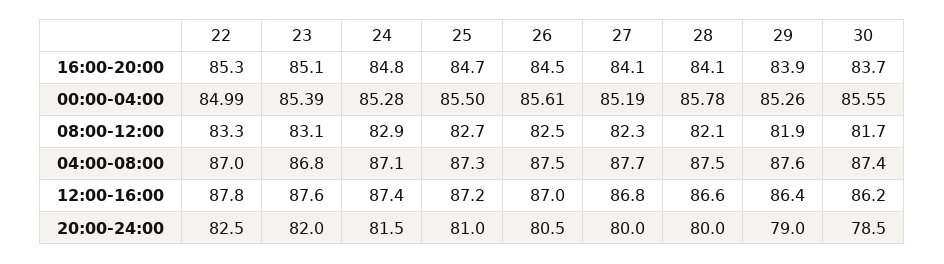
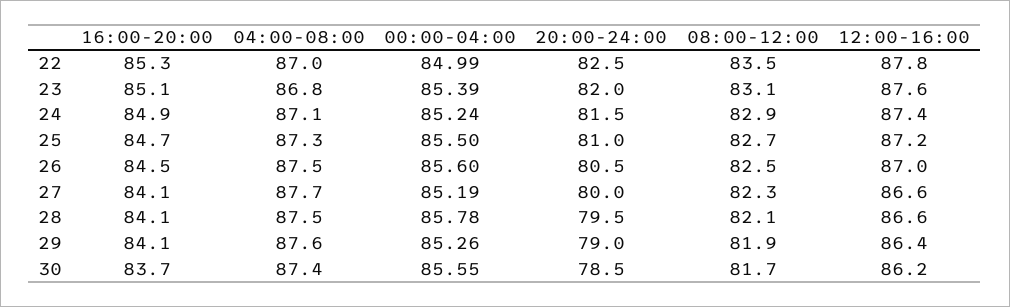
24, 16:00-20:00: 84.8 -> 84.9
29, 16:00-20:00: 83.9 -> 84.1
24, 00:00-04:00: 85.28 -> 85.24
26, 00:00-04:00: 85.61 -> 85.6
22, 08:00-12:00: 83.3 -> 83.5
27, 12:00-16:00: 86.8 -> 86.6
28, 20:00-24:00: 80 -> 79.5

